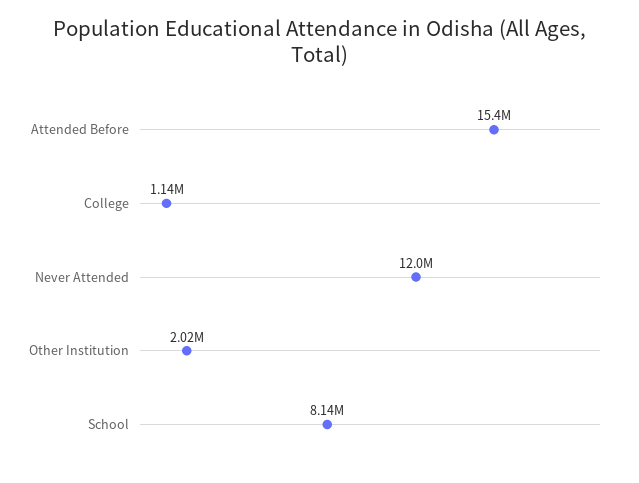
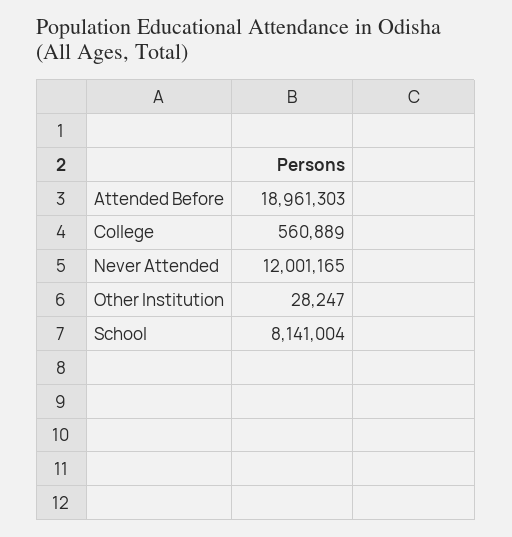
Attended Before: 15400000 -> 18961303
College: 1140000 -> 560889
Other Institution: 2020000 -> 28247

